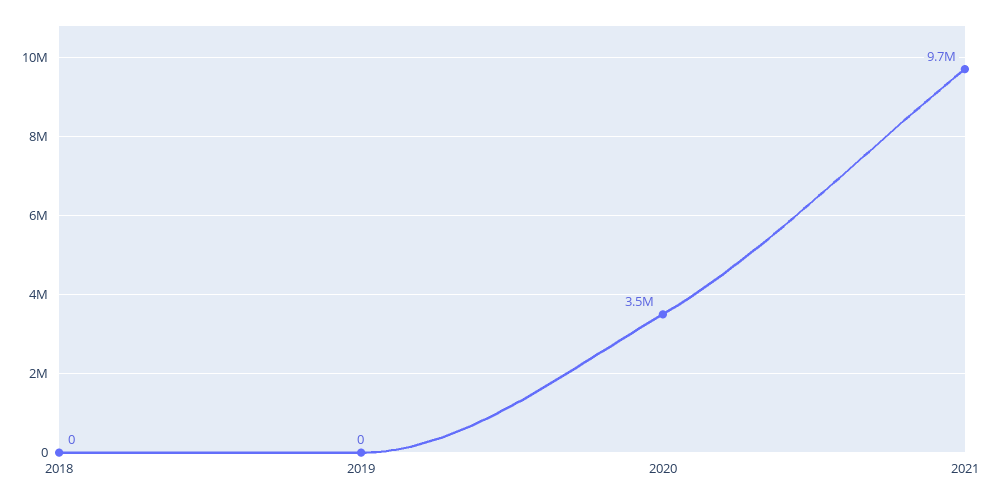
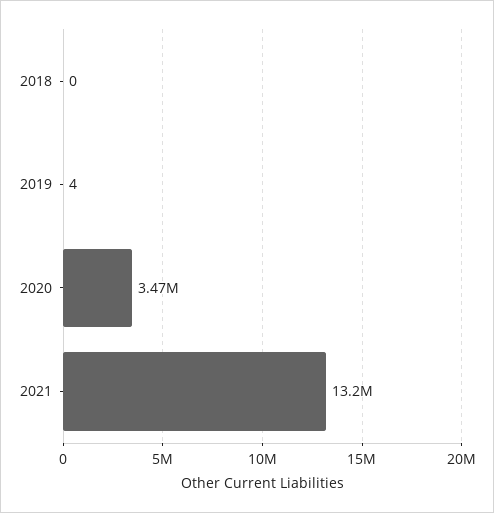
2019: 0 -> 4
2021: 9700000 -> 13200000

